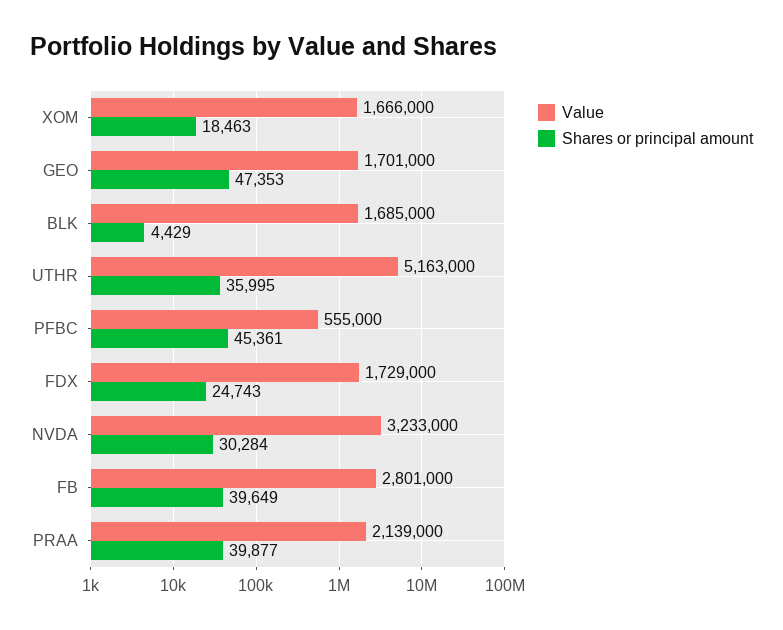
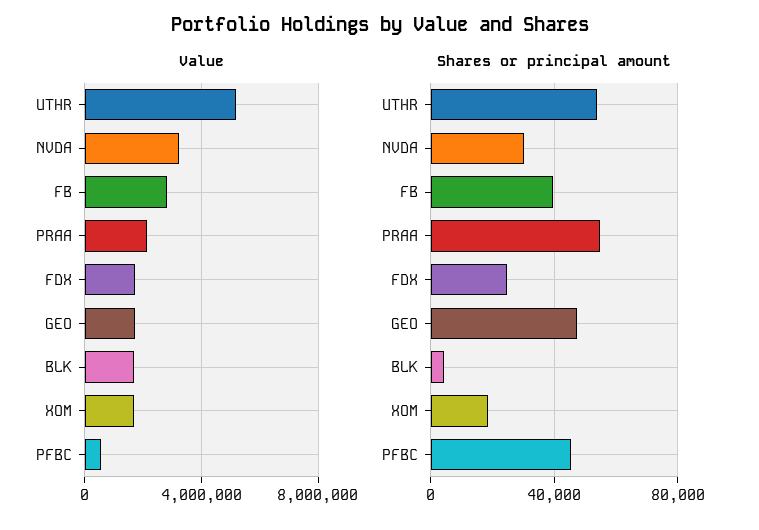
Shares or principal amount, UTHR: 35995 -> 55000
Shares or principal amount, PRAA: 39877 -> 55000

